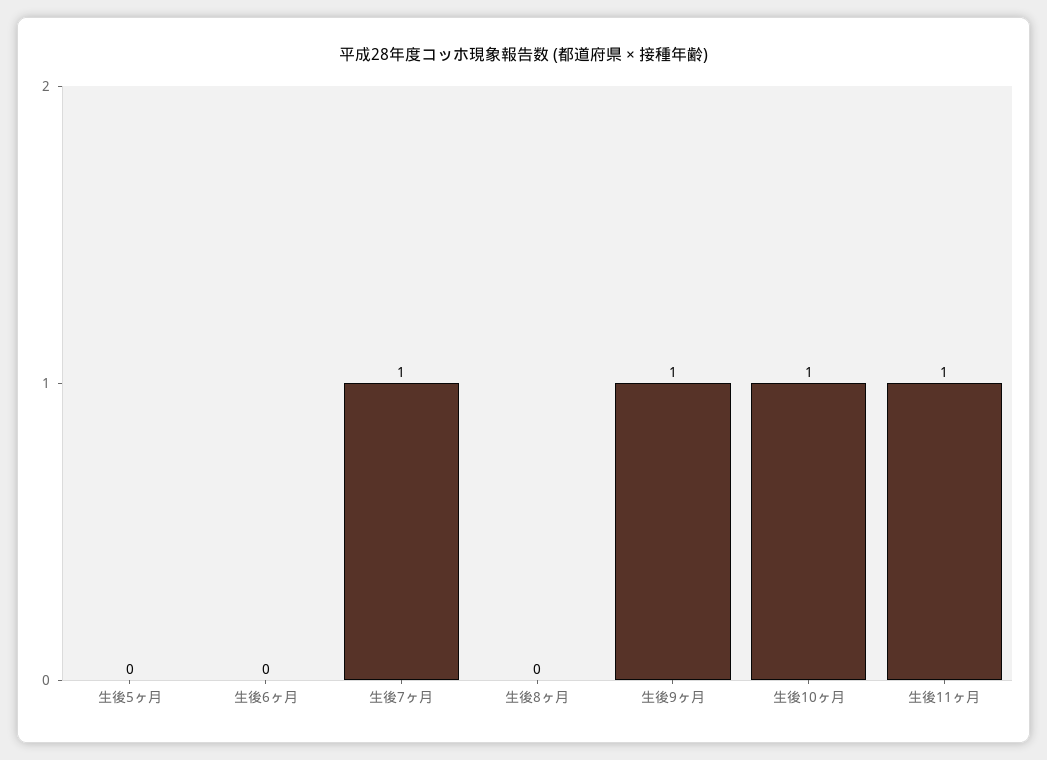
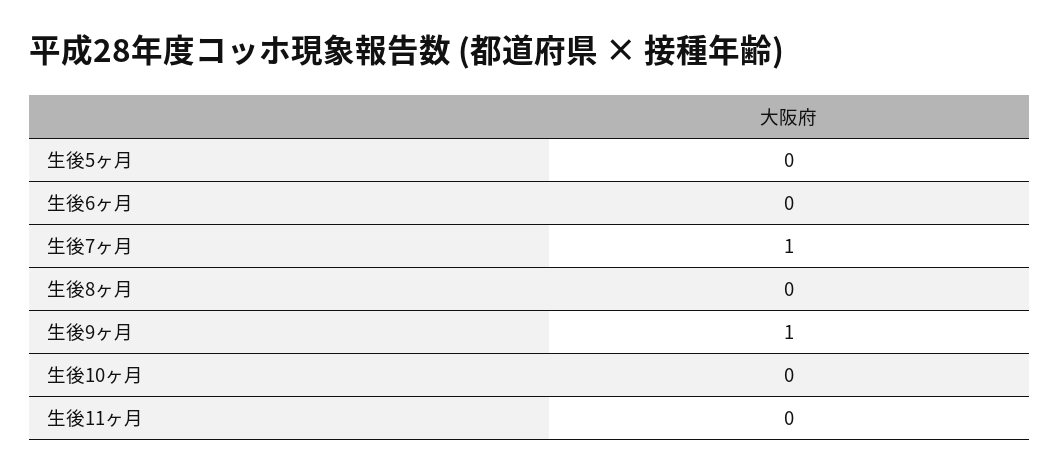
生後10ヶ月: 1 -> 0
生後11ヶ月: 1 -> 0

